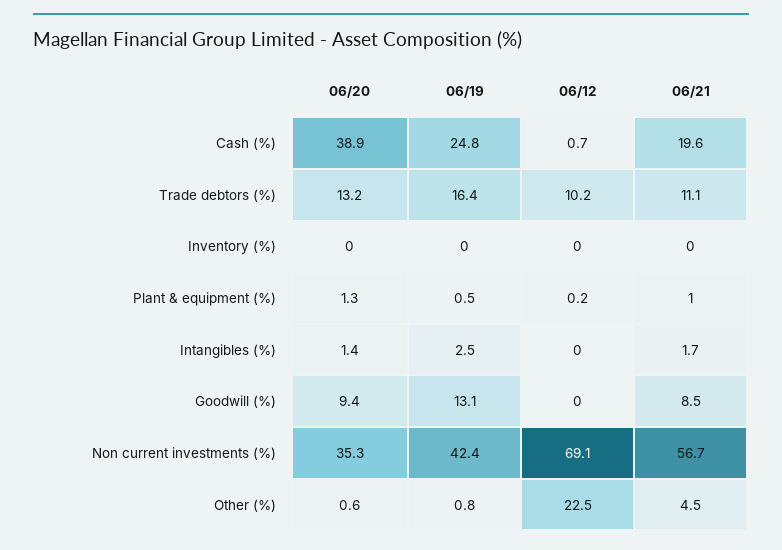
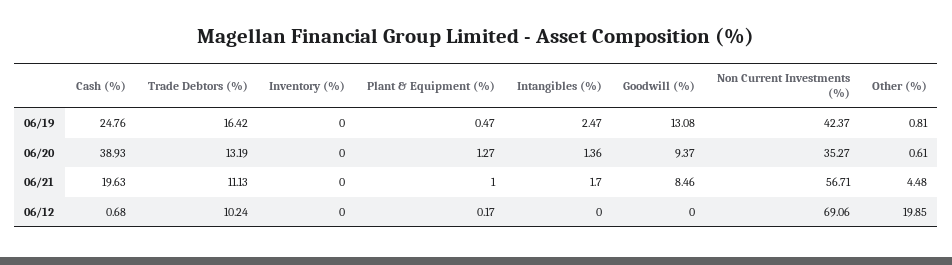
06/12, Other (%): 22.5 -> 19.85

